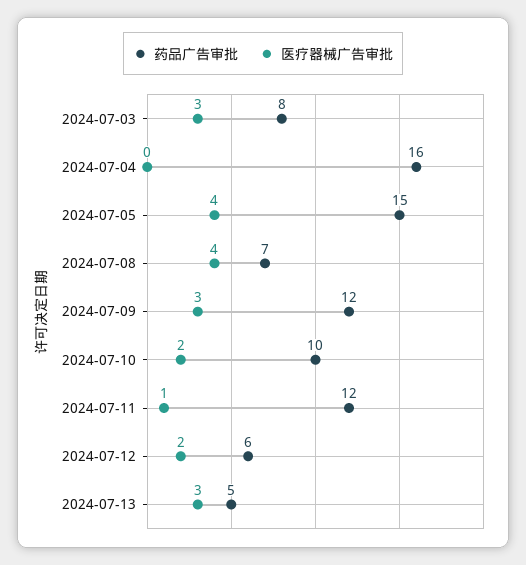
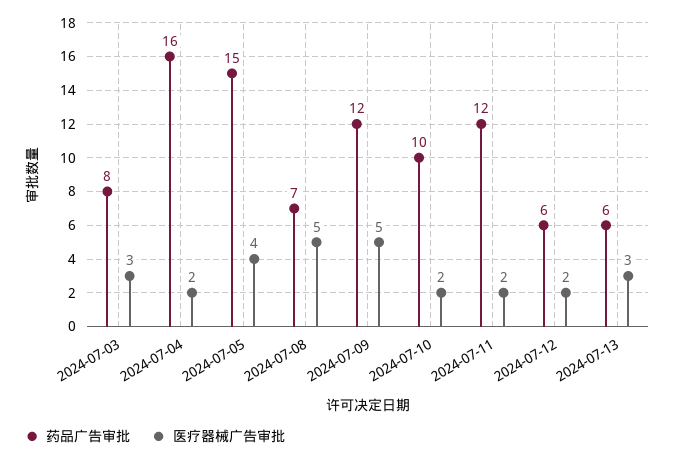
医疗器械广告审批, 2024-07-04: 0 -> 2
医疗器械广告审批, 2024-07-08: 4 -> 5
医疗器械广告审批, 2024-07-09: 3 -> 5
医疗器械广告审批, 2024-07-11: 1 -> 2
药品广告审批, 2024-07-13: 5 -> 6

